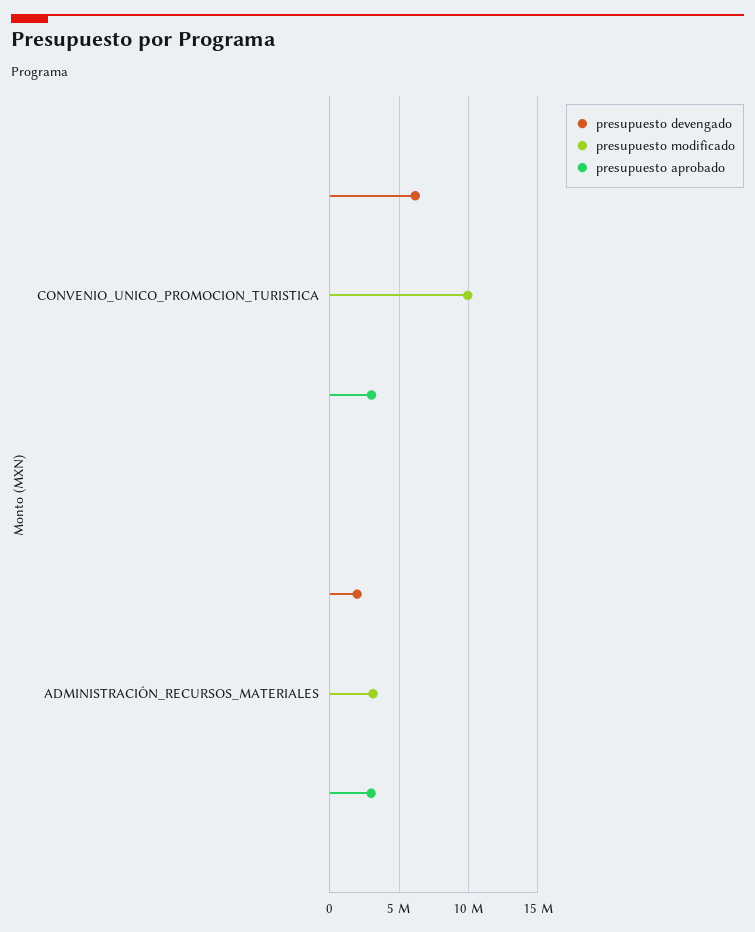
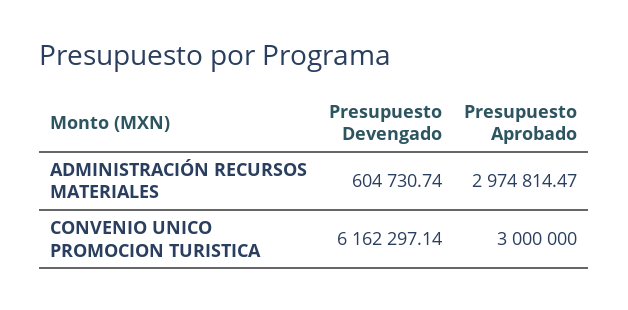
presupuesto modificado, CONVENIO_UNICO_PROMOCION_TURISTICA: 10000000 -> none
presupuesto devengado, ADMINISTRACIÓN_RECURSOS_MATERIALES: 2000000 -> 604730.74
presupuesto modificado, ADMINISTRACIÓN_RECURSOS_MATERIALES: 3000000 -> none

